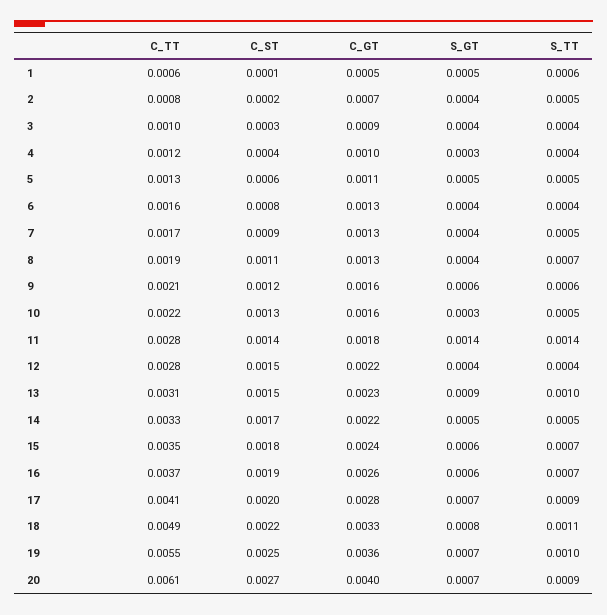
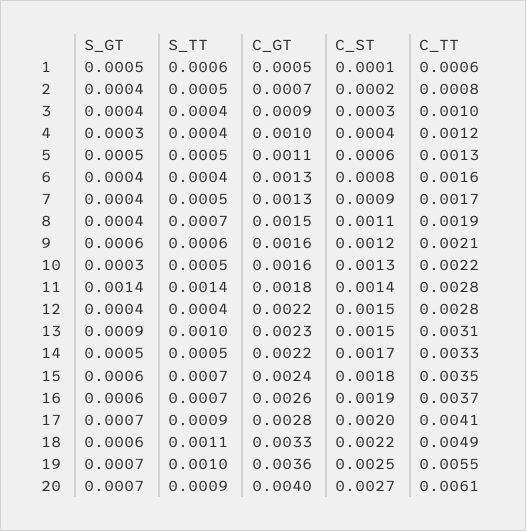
C_GT, 8: 0.0013 -> 0.0015
S_GT, 18: 0.0008 -> 0.0006

